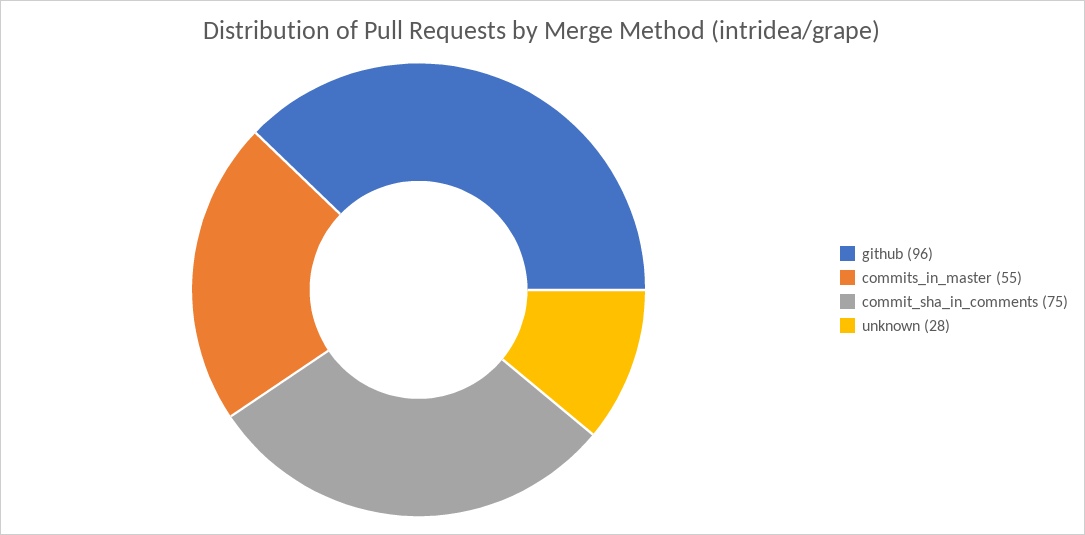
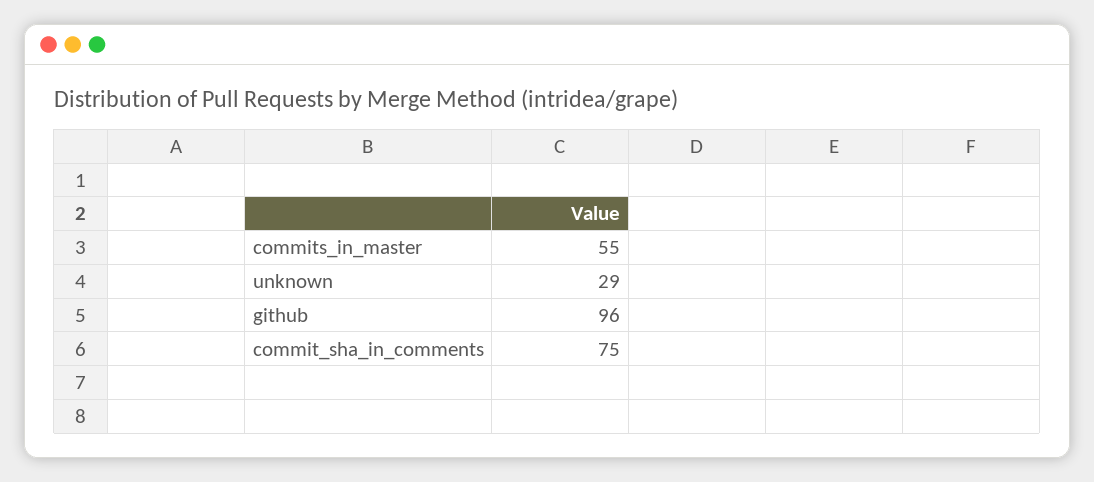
unknown: 28 -> 29

